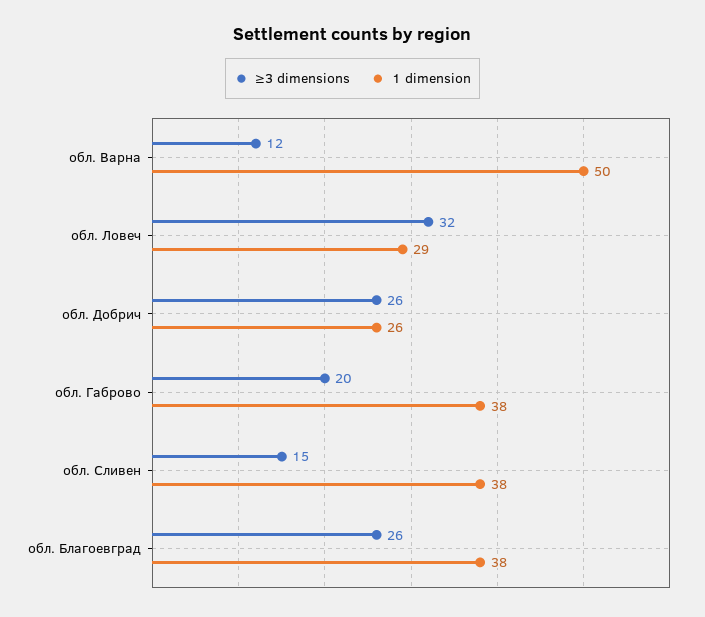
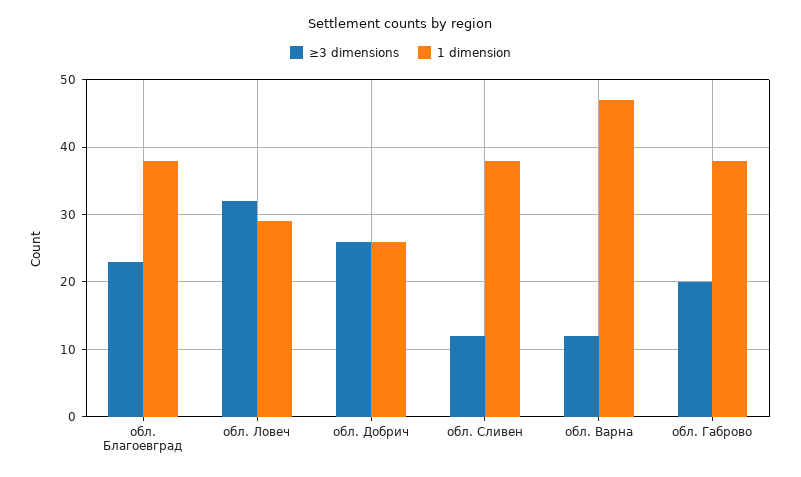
1 dimension, обл. Варна: 50 -> 47
≥3 dimensions, обл. Сливен: 15 -> 12
≥3 dimensions, обл. Благоевград: 26 -> 23

